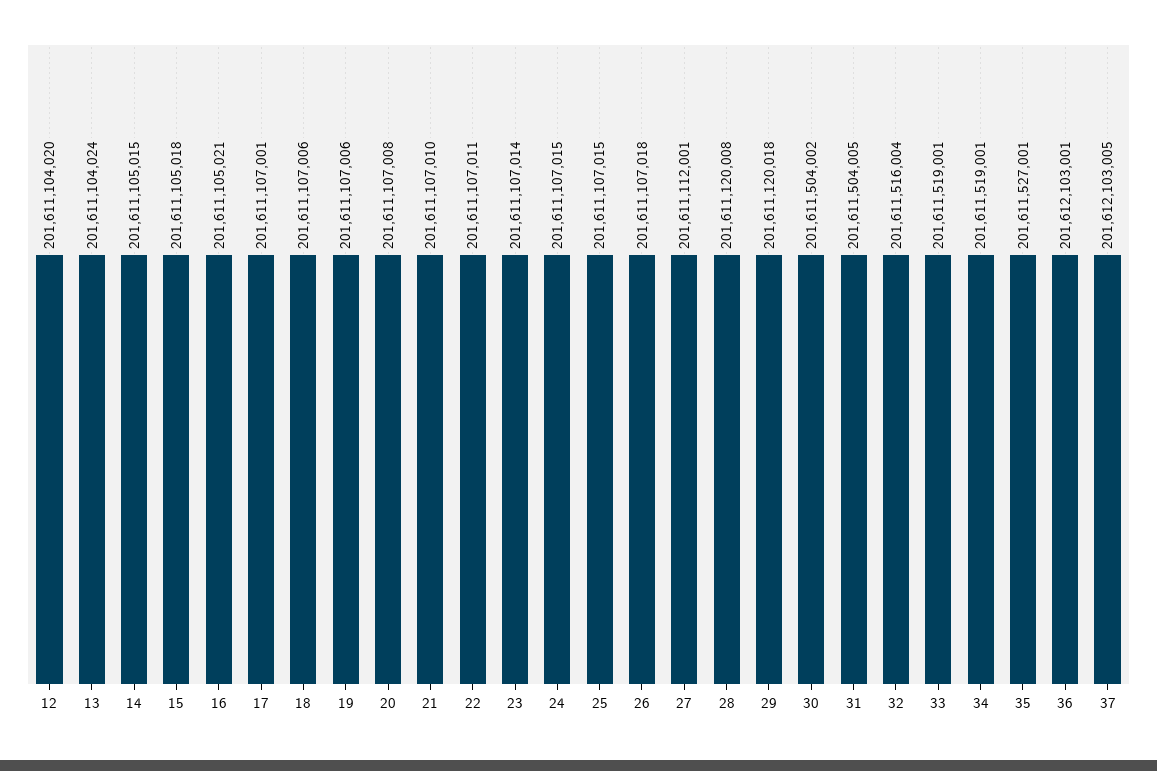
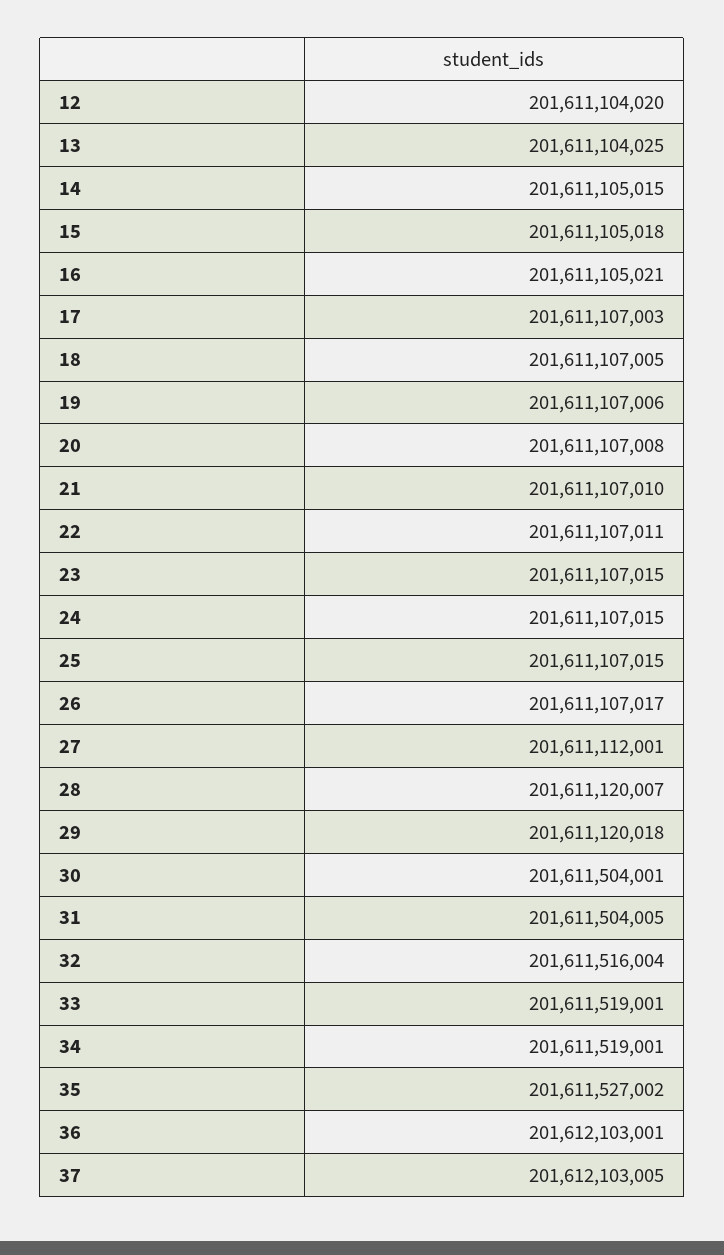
13: 201611104024 -> 201611104025
17: 201611107001 -> 201611107003
18: 201611107006 -> 201611107005
23: 201611107014 -> 201611107015
26: 201611107018 -> 201611107017
28: 201611120008 -> 201611120007
30: 201611504002 -> 201611504001
35: 201611527001 -> 201611527002

